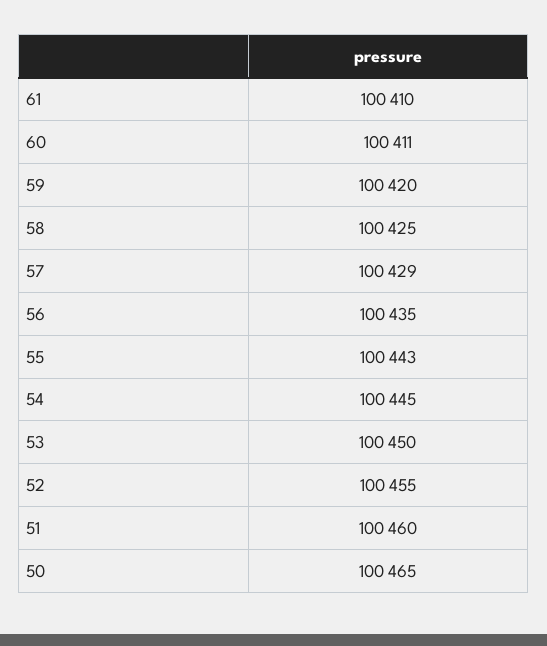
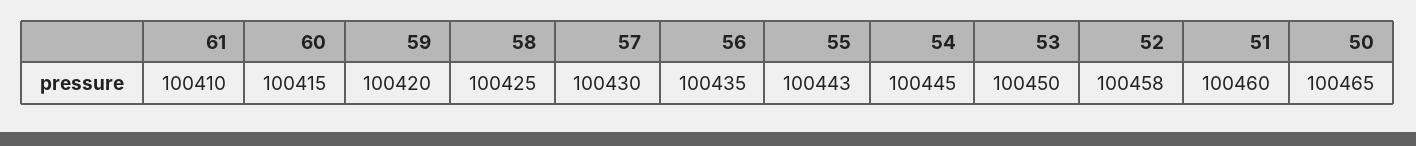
60: 100411 -> 100415
57: 100429 -> 100430
52: 100455 -> 100458

